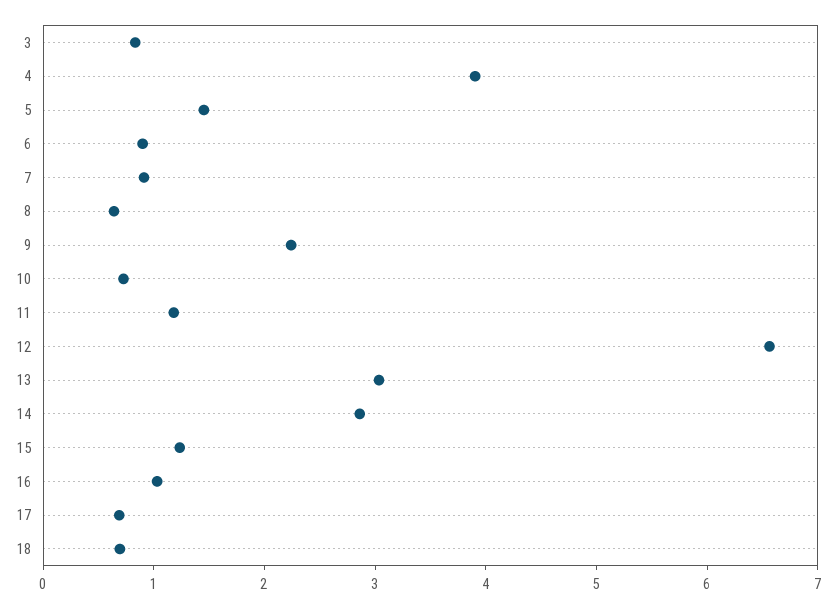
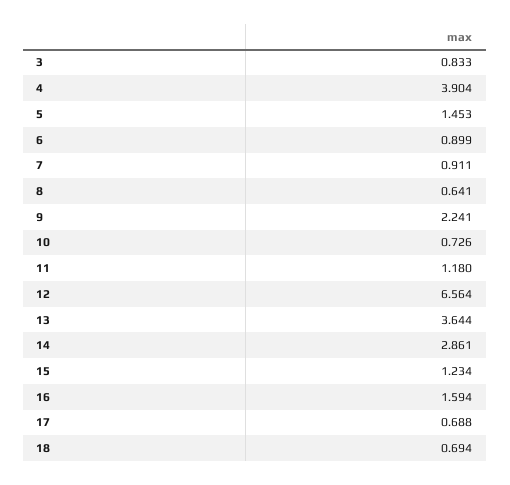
13: 3 -> 3.644
16: 1 -> 1.594

